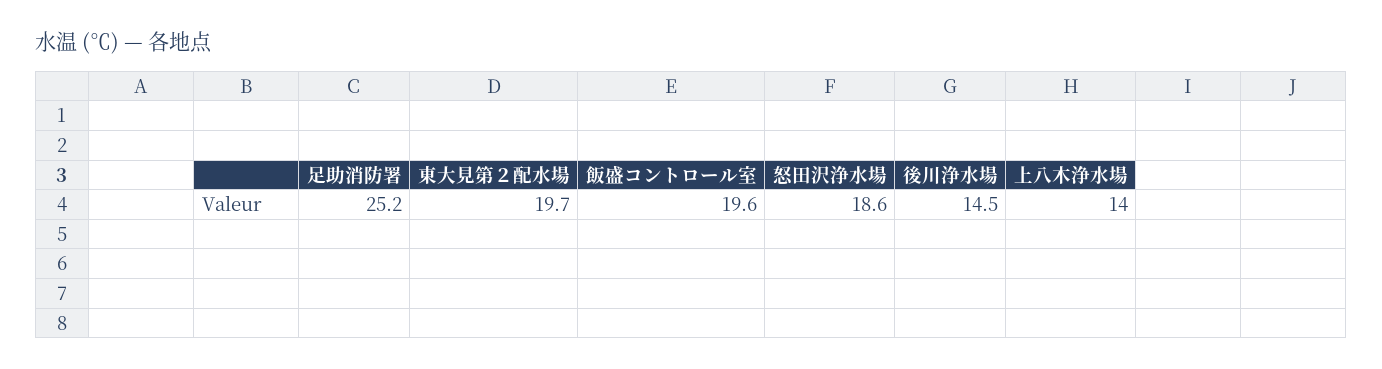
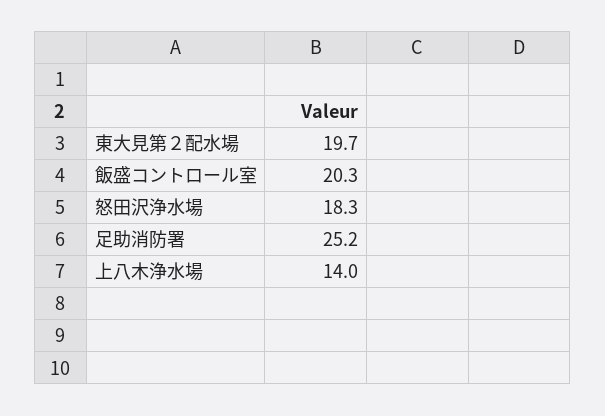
飯盛コントロール室: 19.6 -> 20.3
怒田沢浄水場: 18.6 -> 18.3
後川浄水場: 14.5 -> none

